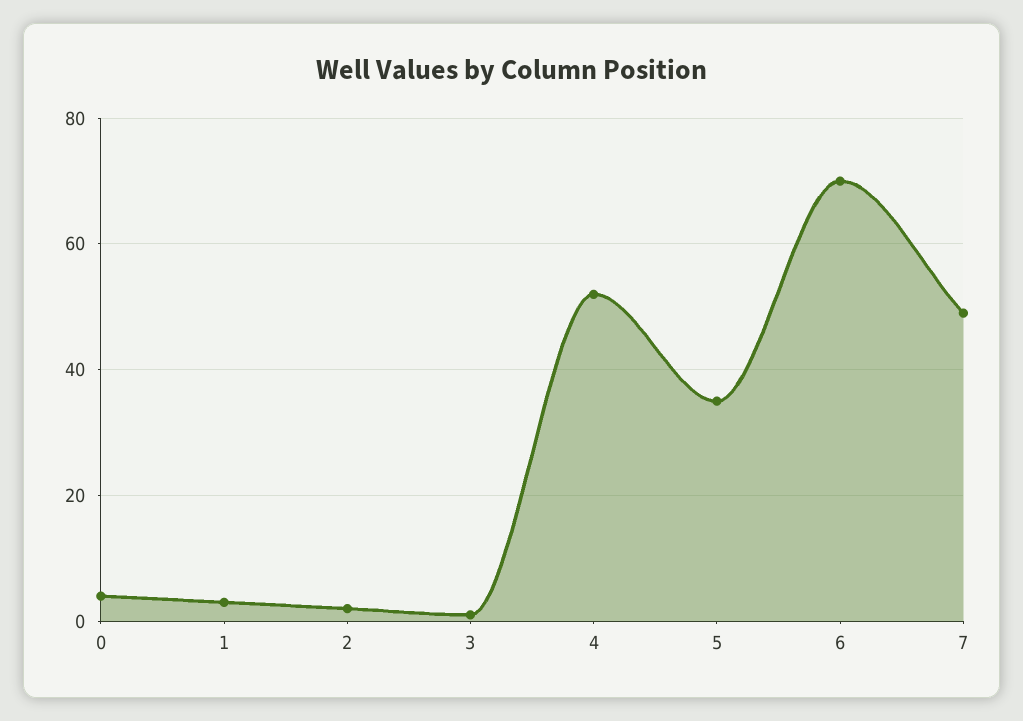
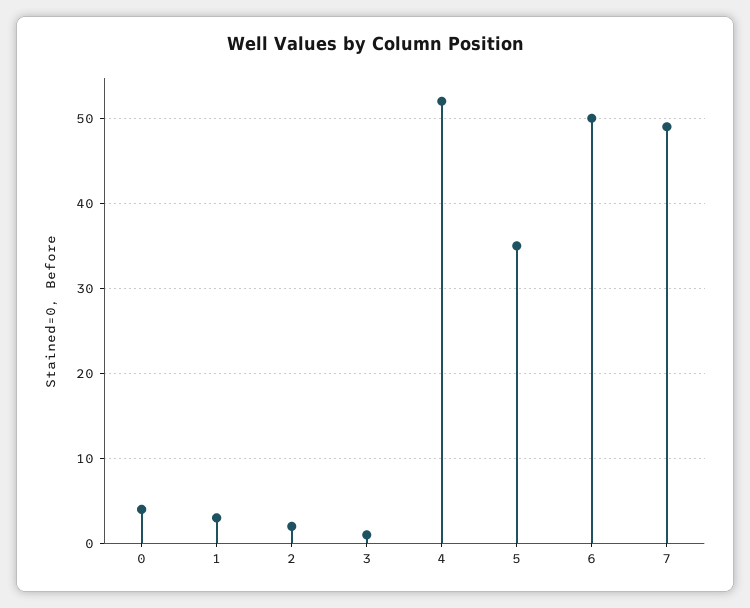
6: 70 -> 50

